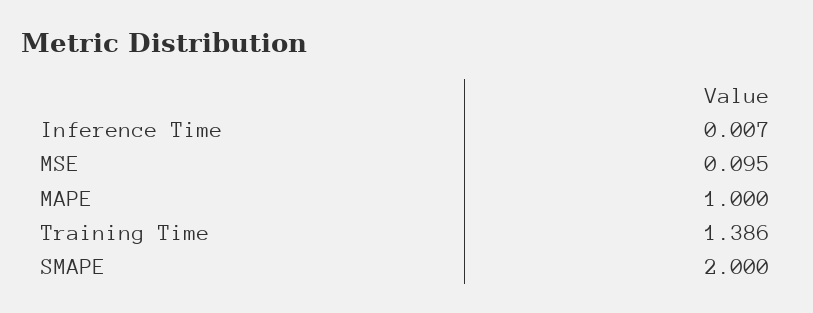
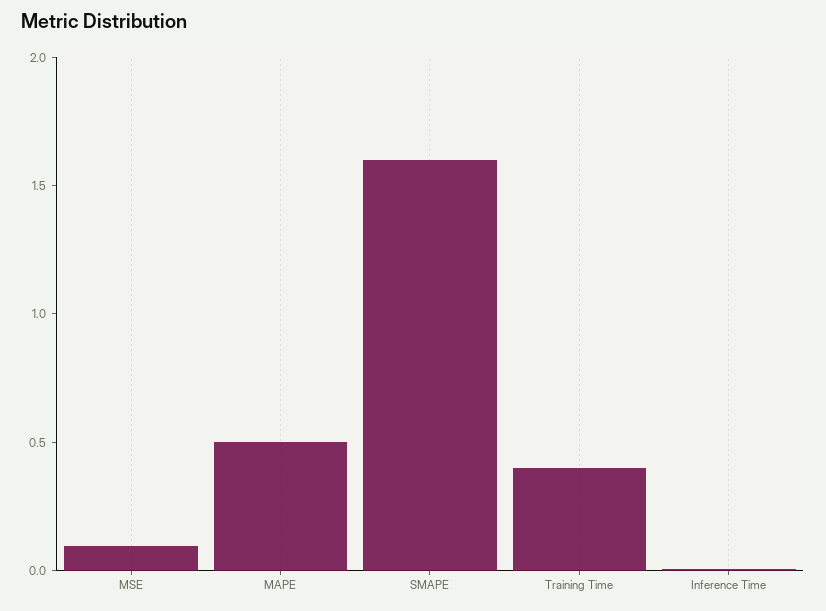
MAPE: 1 -> 0.5
Training Time: 1.386 -> 0.4
SMAPE: 2 -> 1.6

